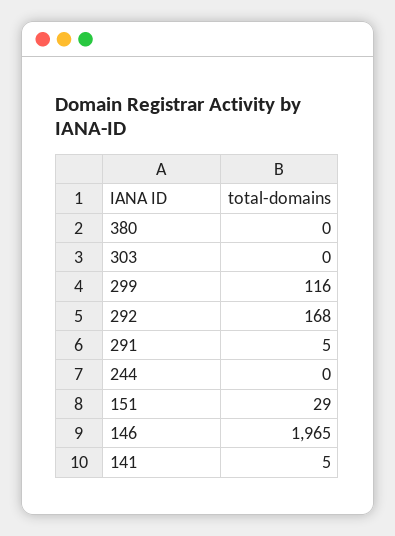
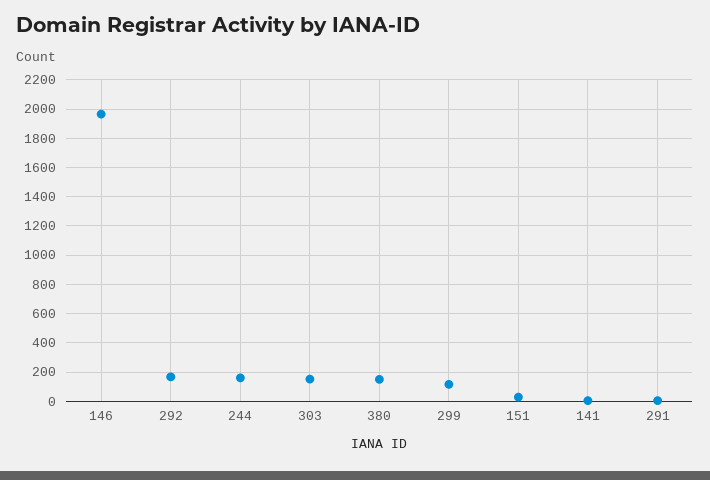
380: 0 -> 150
303: 0 -> 150
244: 0 -> 150

